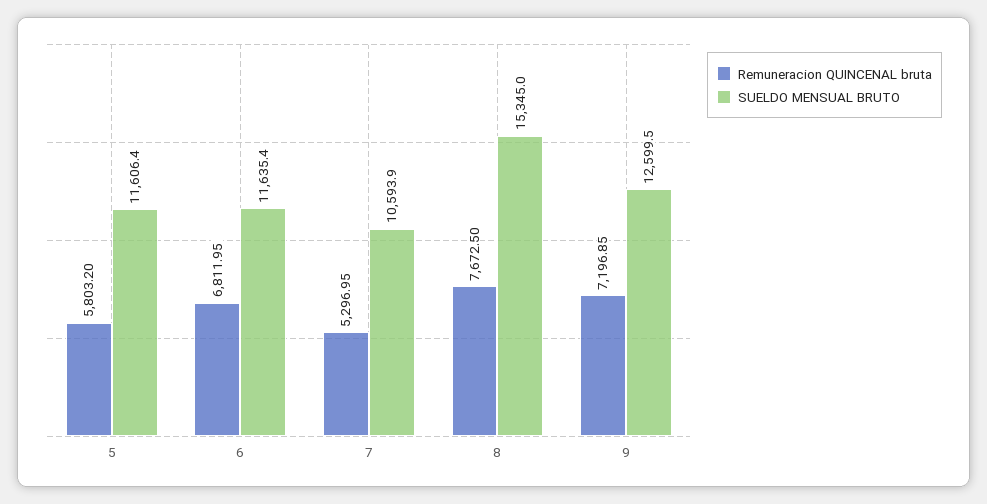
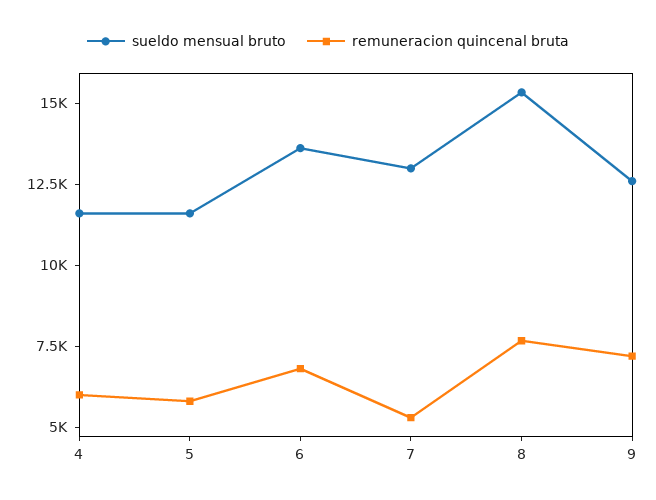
SUELDO MENSUAL BRUTO, 6: 11635.4 -> 13500
SUELDO MENSUAL BRUTO, 7: 10593.9 -> 13000
SUELDO MENSUAL BRUTO, 4: none -> 11500
Remuneracion QUINCENAL bruta, 4: none -> 6000

